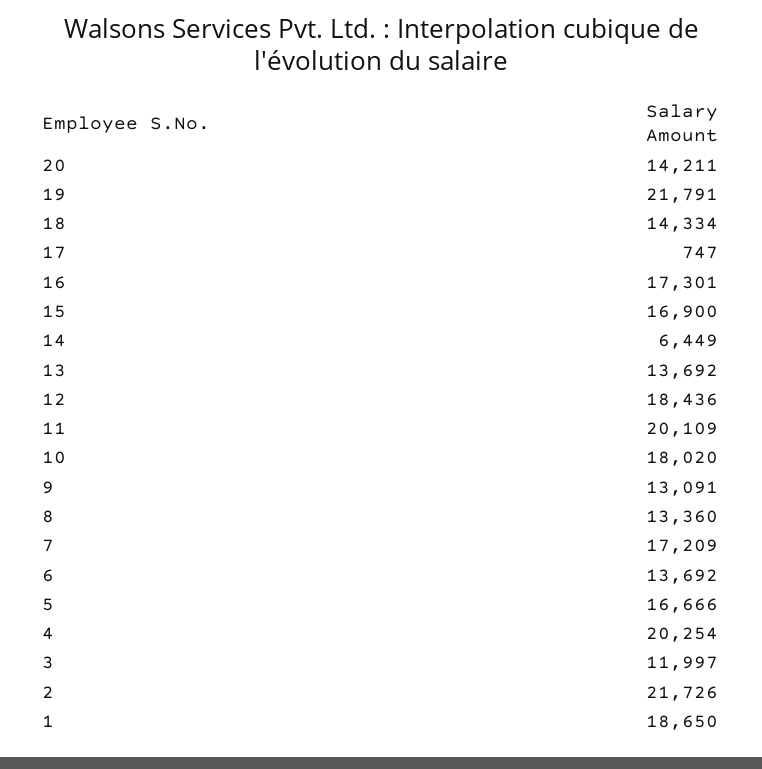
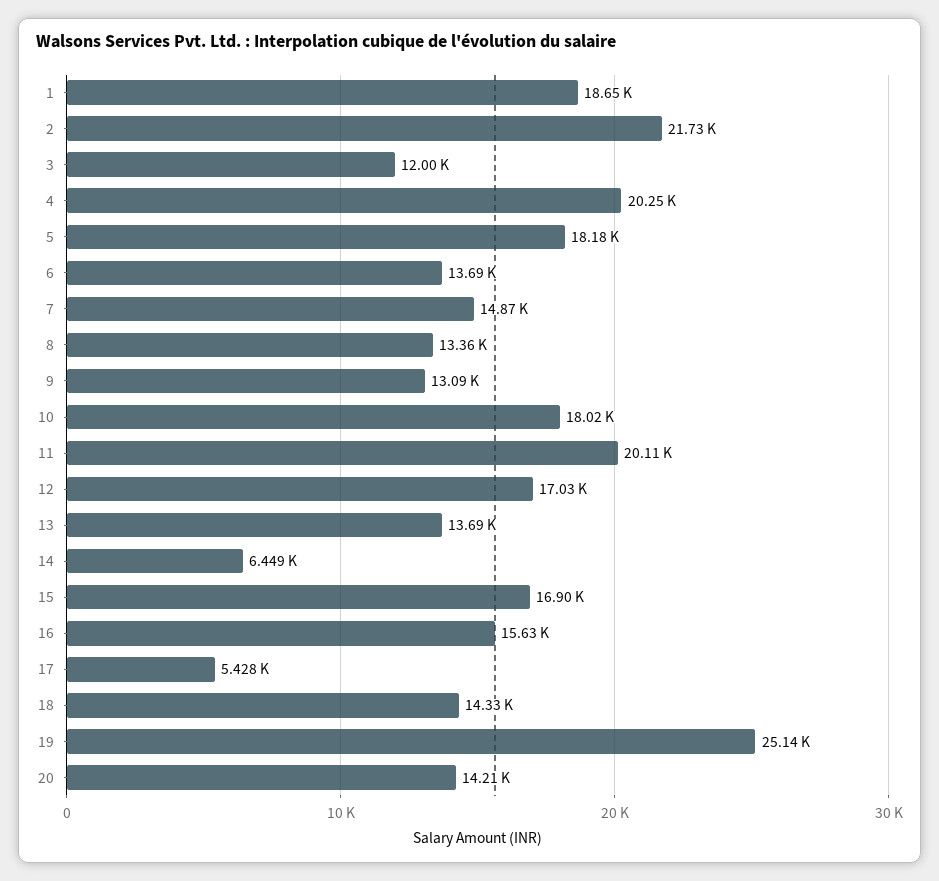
19: 21791 -> 25140
17: 747 -> 5428
16: 17301 -> 15630
12: 18436 -> 17030
7: 17209 -> 14870
5: 16666 -> 18180

